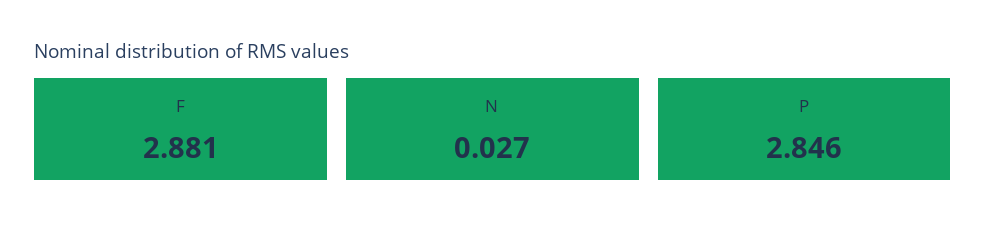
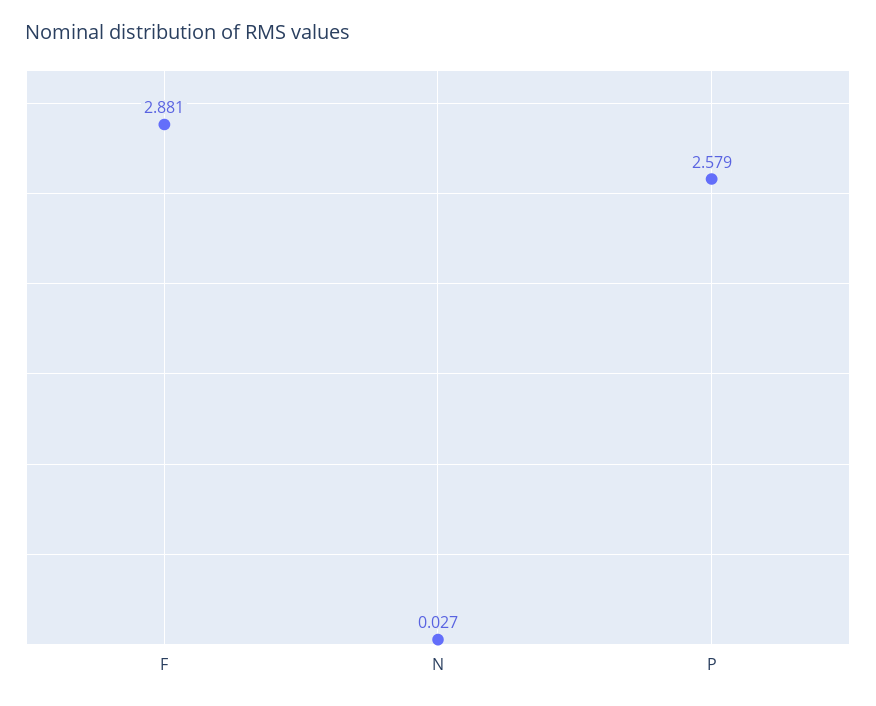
P: 2.846 -> 2.579

